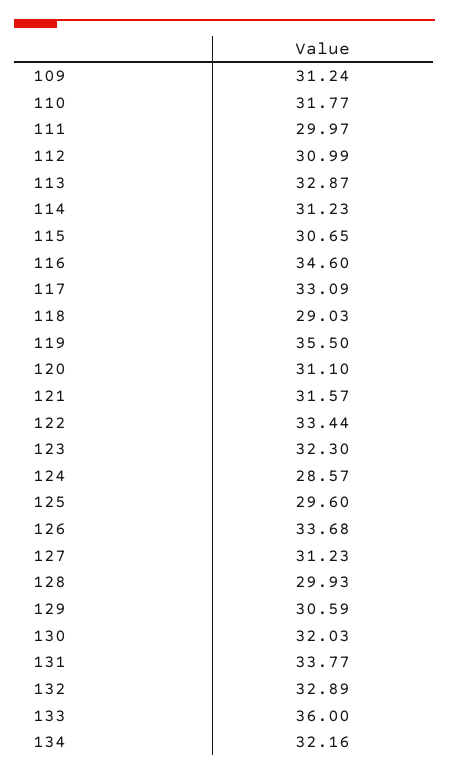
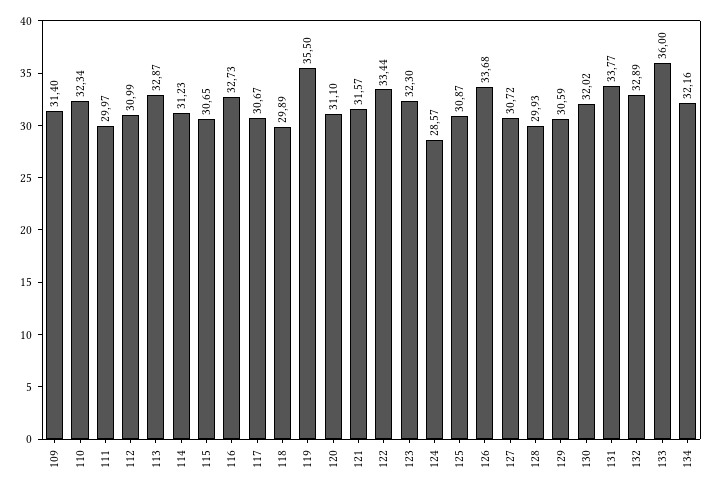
109: 31.24 -> 31.4
110: 31.77 -> 32.34
116: 34.6 -> 32.73
117: 33.09 -> 30.67
118: 29.03 -> 29.89
125: 29.6 -> 30.87
127: 31.23 -> 30.72
130: 32.03 -> 32.02

